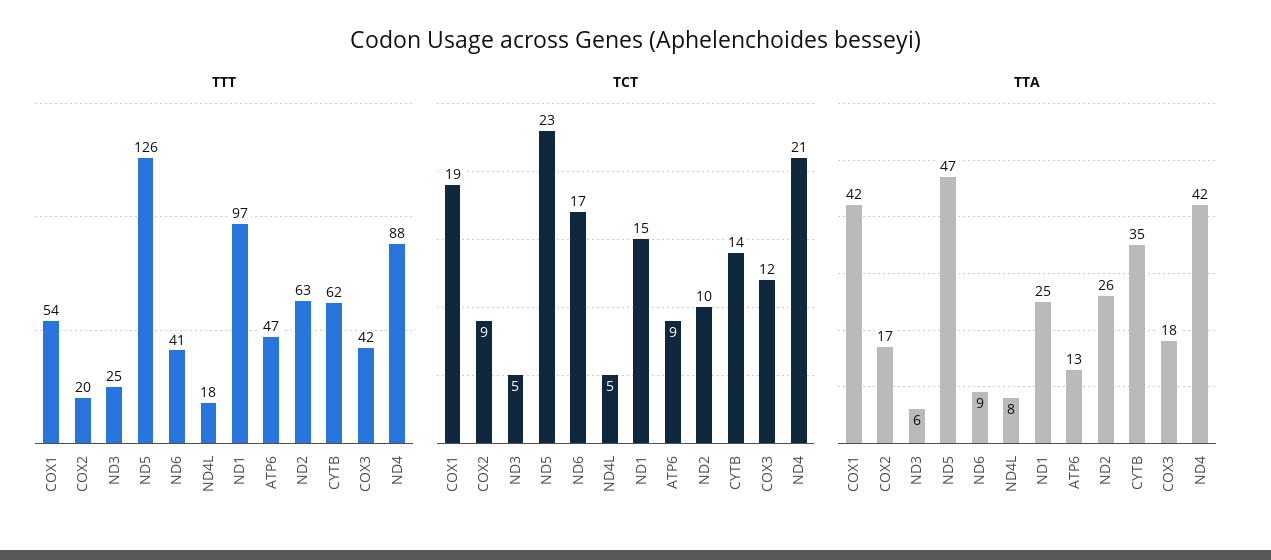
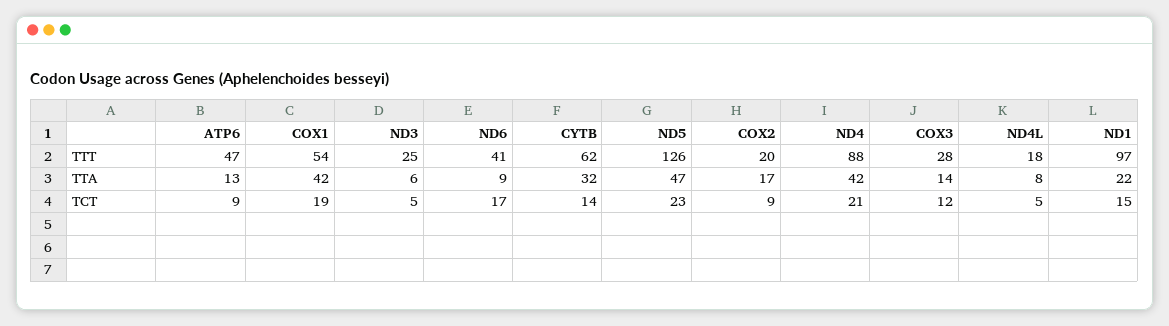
TTT, ND2: 63 -> none
TTT, COX3: 42 -> 28
TCT, ND2: 10 -> none
TTA, ND1: 25 -> 22
TTA, ND2: 26 -> none
TTA, CYTB: 35 -> 32
TTA, COX3: 18 -> 14

